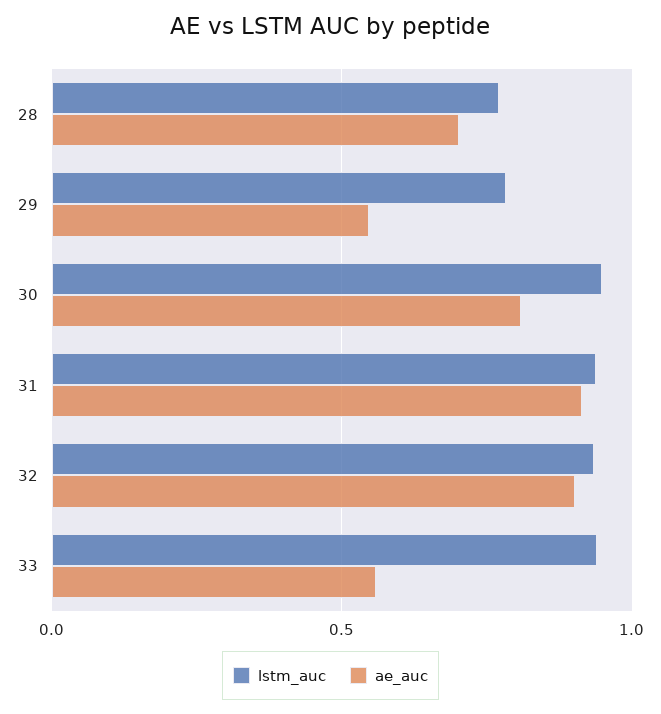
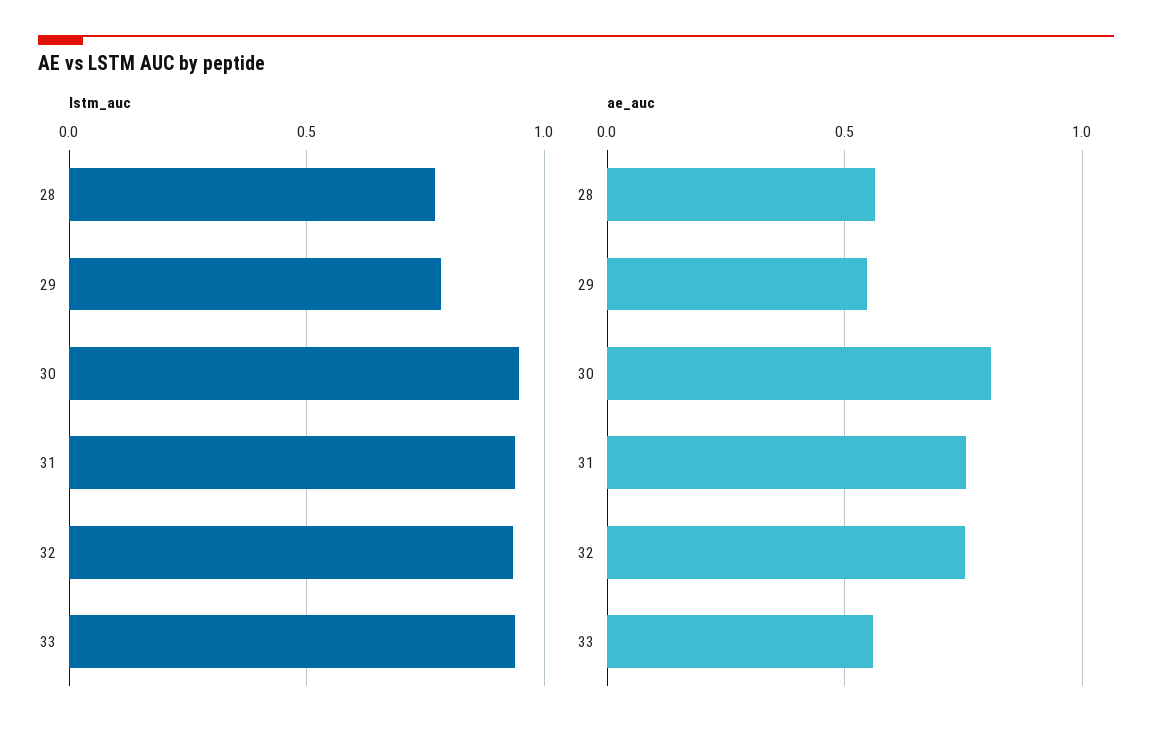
ae_auc, 28: 0.7 -> 0.55
ae_auc, 31: 0.9 -> 0.75
ae_auc, 32: 0.9 -> 0.75

